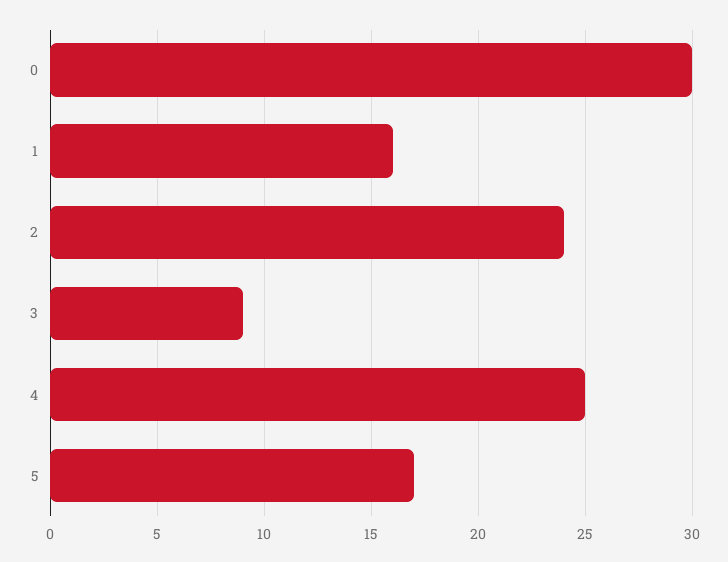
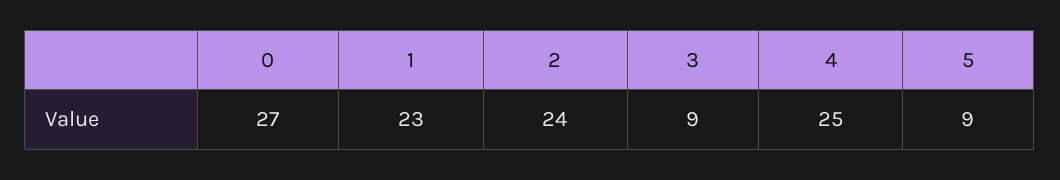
0: 30 -> 27
1: 16 -> 23
5: 17 -> 9

